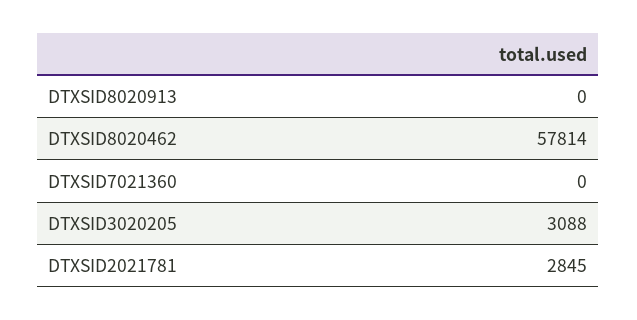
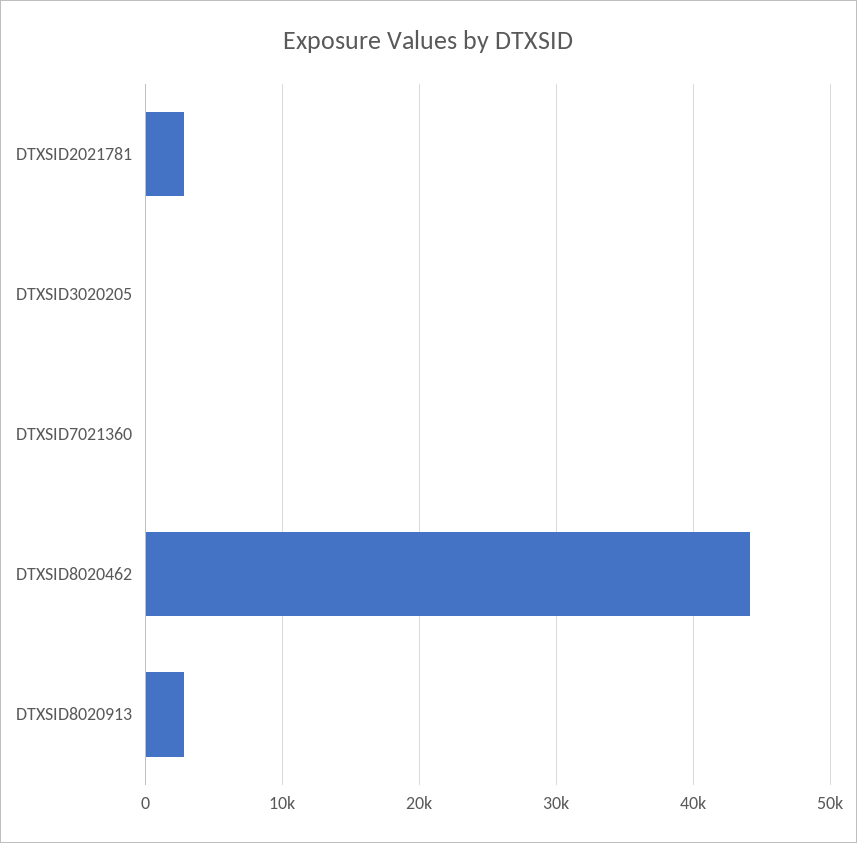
DTXSID8020913: 0 -> 3000
DTXSID8020462: 57814 -> 44000
DTXSID3020205: 3088 -> 0

